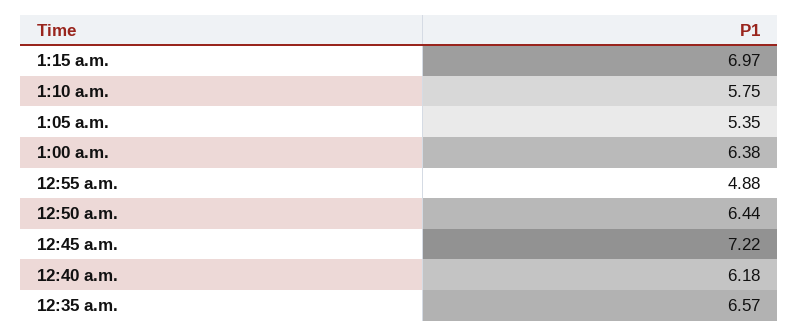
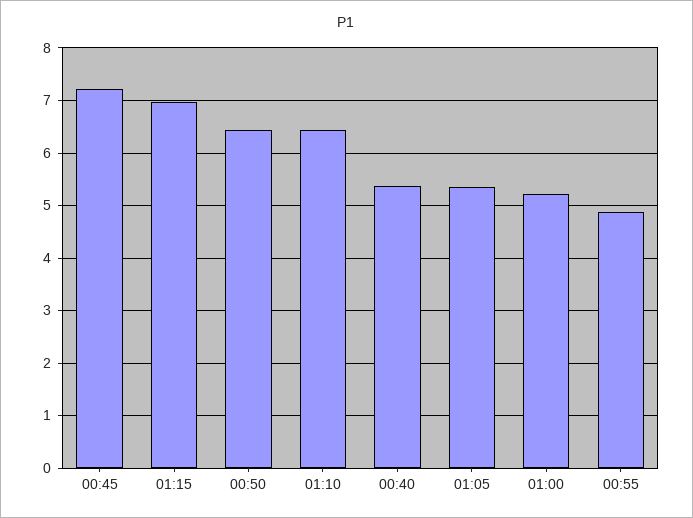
1:10 a.m.: 5.75 -> 6.4
1:00 a.m.: 6.38 -> 5.2
12:40 a.m.: 6.18 -> 5.4
12:35 a.m.: 6.57 -> none

